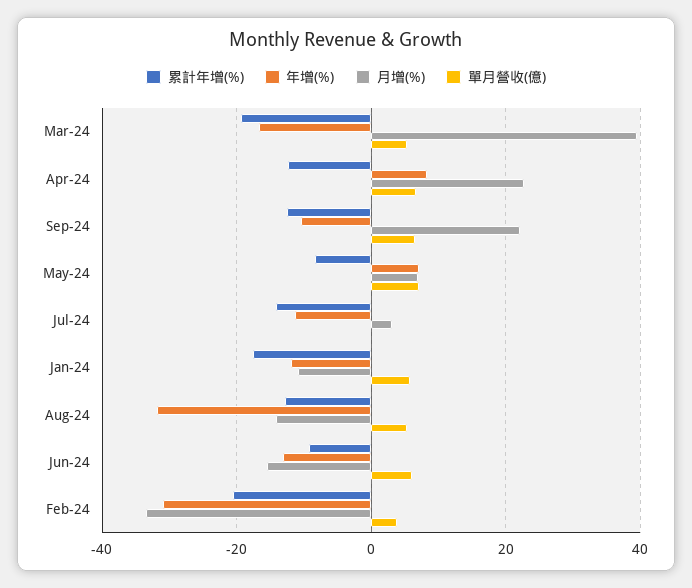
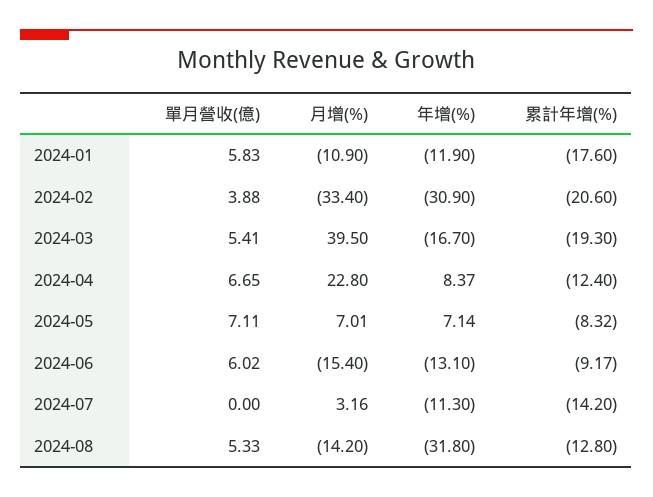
累計年增(%), Sep-24: -12 -> none
年增(%), Sep-24: -10 -> none
月增(%), Sep-24: 22 -> none
單月營收(億), Sep-24: 6 -> none

